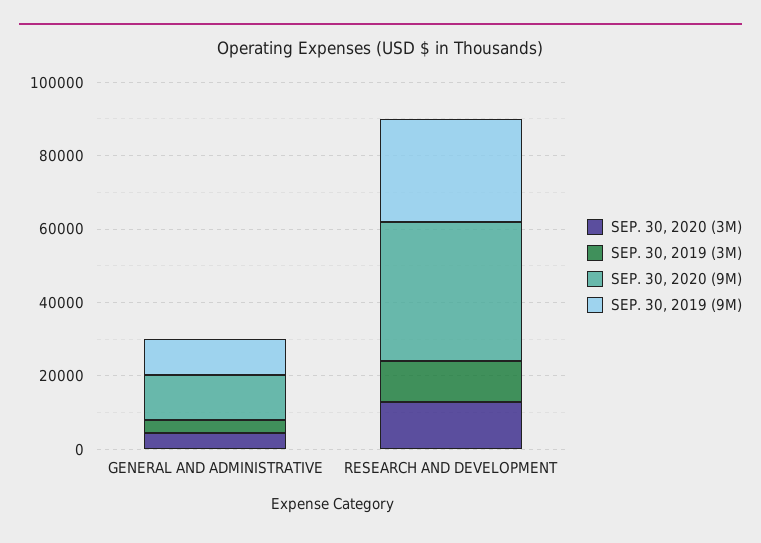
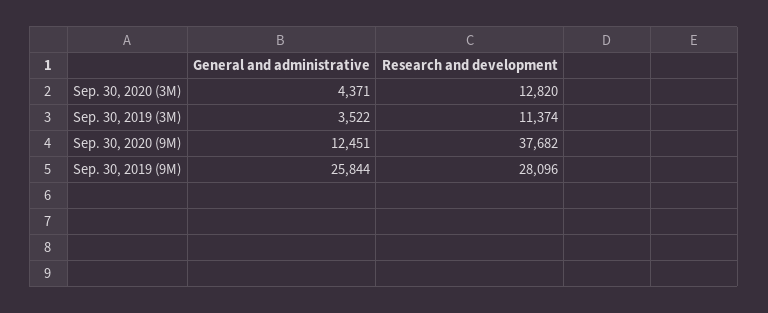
SEP. 30, 2019 (9M), GENERAL AND ADMINISTRATIVE: 10000 -> 25844

